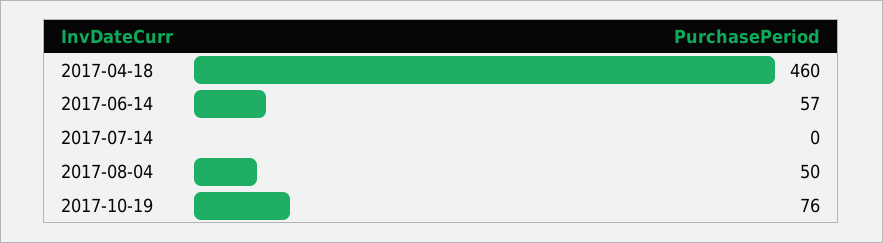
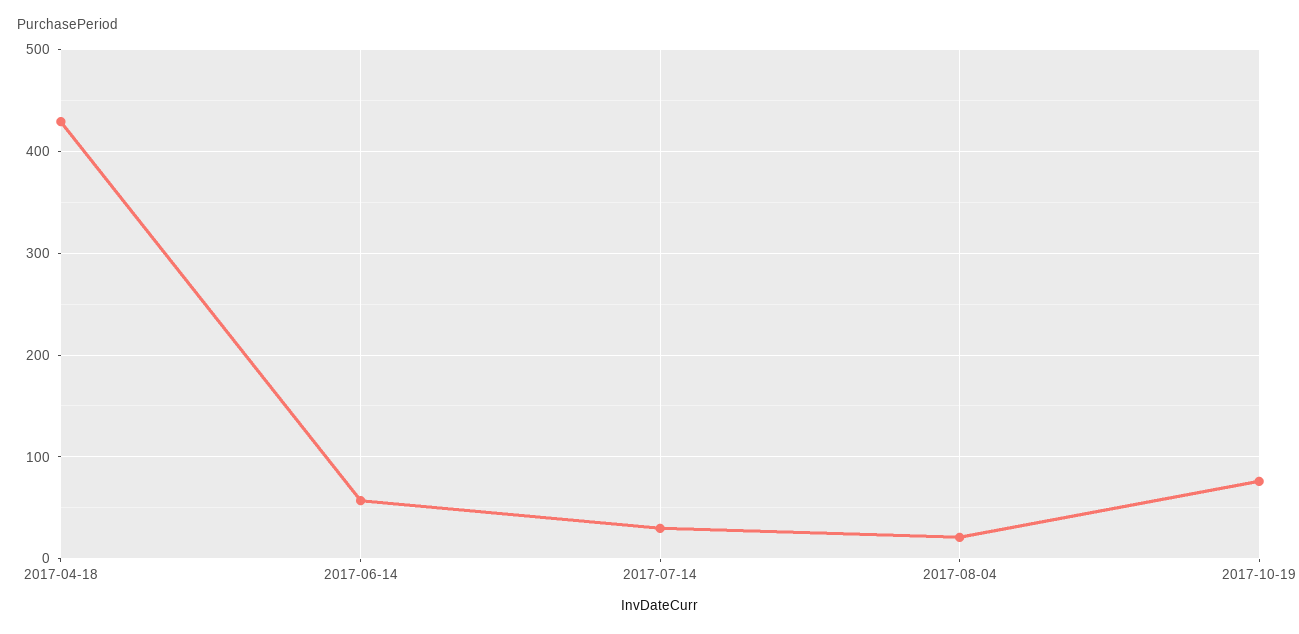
2017-04-18: 460 -> 430
2017-07-14: 0 -> 30
2017-08-04: 50 -> 20

